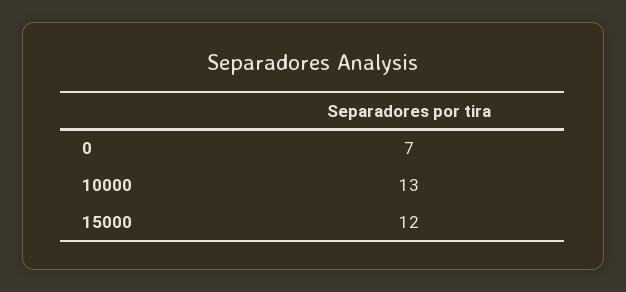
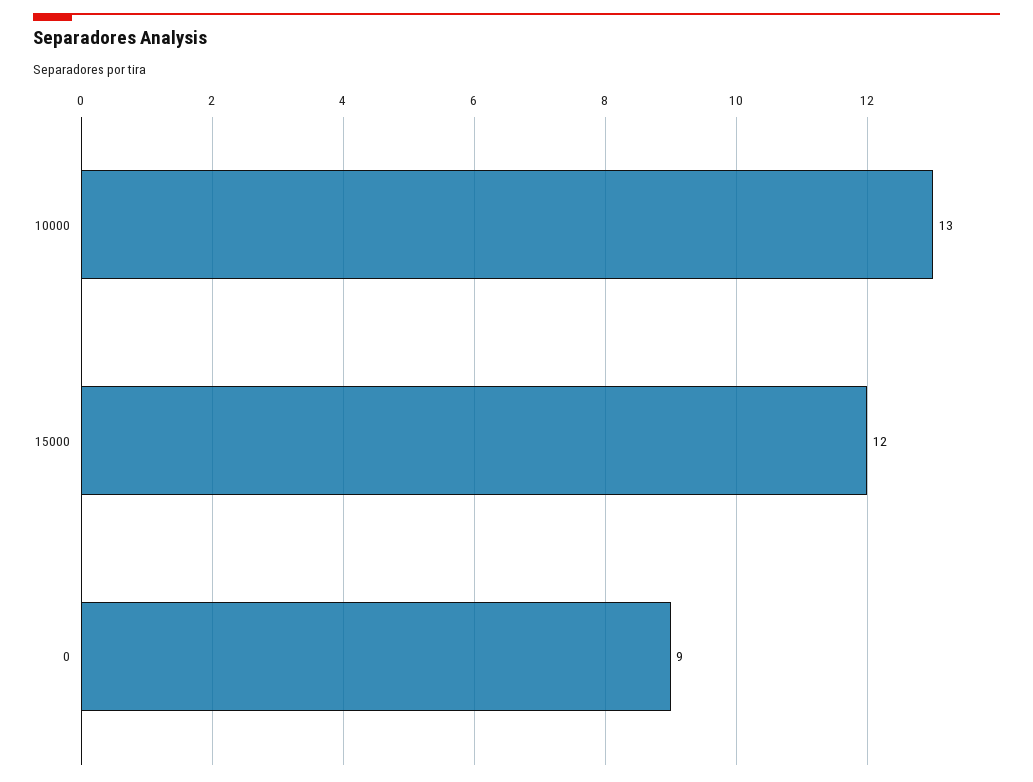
0: 7 -> 9

